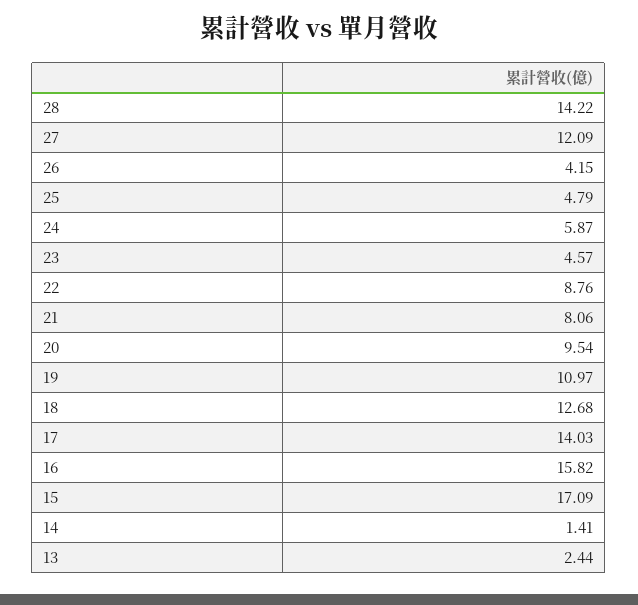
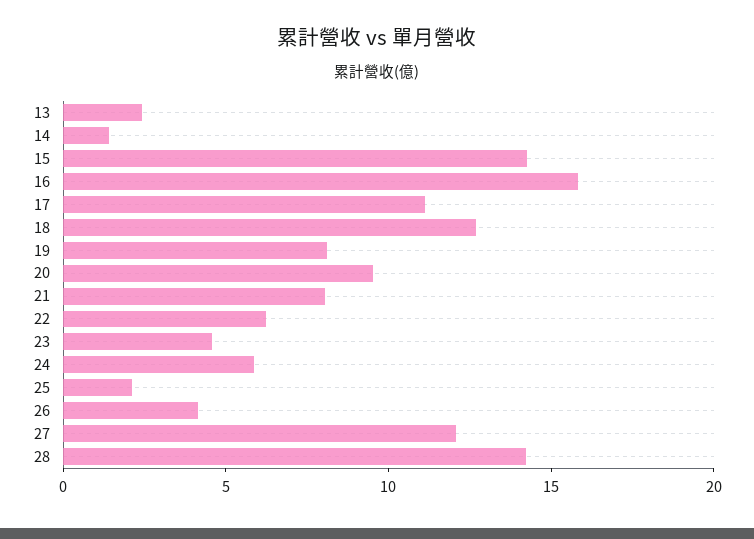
25: 4.79 -> 2
22: 8.76 -> 6
19: 10.97 -> 8
17: 14.03 -> 11
15: 17.09 -> 14

